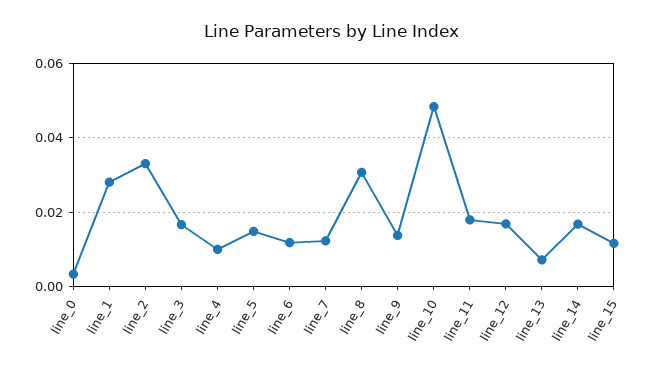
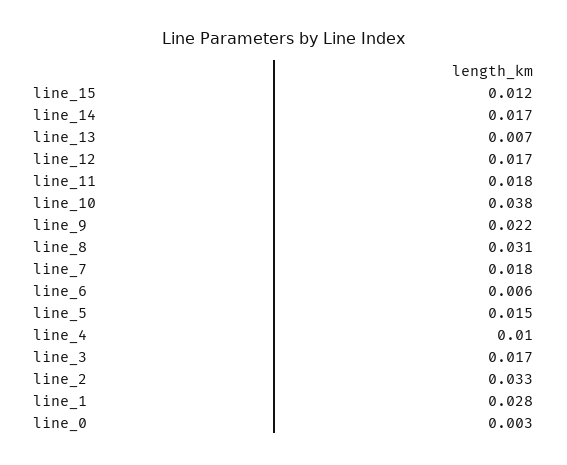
line_6: 0.012 -> 0.006
line_7: 0.012 -> 0.018
line_9: 0.014 -> 0.022
line_10: 0.048 -> 0.038

